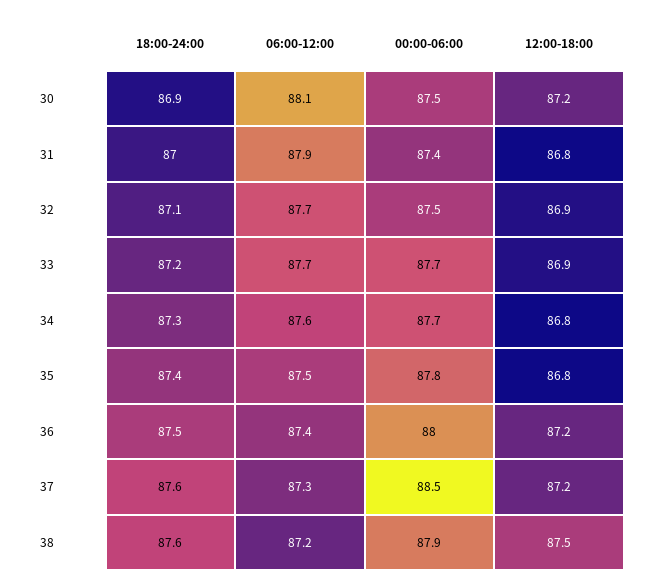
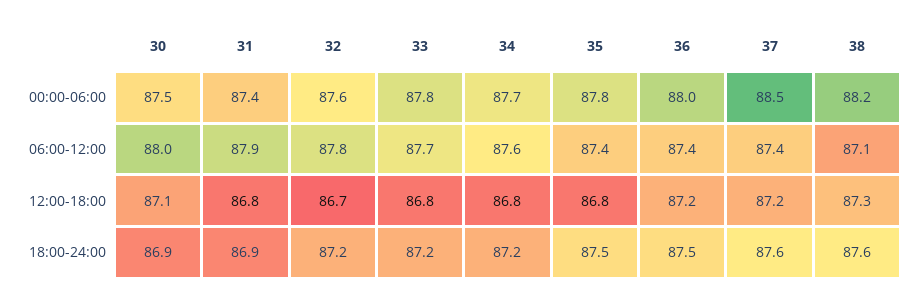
06:00-12:00, 30: 88.1 -> 88
12:00-18:00, 30: 87.2 -> 87.1
18:00-24:00, 31: 87 -> 86.9
18:00-24:00, 32: 87.1 -> 87.2
06:00-12:00, 32: 87.7 -> 87.8
00:00-06:00, 32: 87.5 -> 87.6
12:00-18:00, 32: 86.9 -> 86.7
00:00-06:00, 33: 87.7 -> 87.8
12:00-18:00, 33: 86.9 -> 86.8
18:00-24:00, 34: 87.3 -> 87.2
18:00-24:00, 35: 87.4 -> 87.5
06:00-12:00, 35: 87.5 -> 87.4
06:00-12:00, 37: 87.3 -> 87.4
06:00-12:00, 38: 87.2 -> 87.1
00:00-06:00, 38: 87.9 -> 88.2
12:00-18:00, 38: 87.5 -> 87.3

